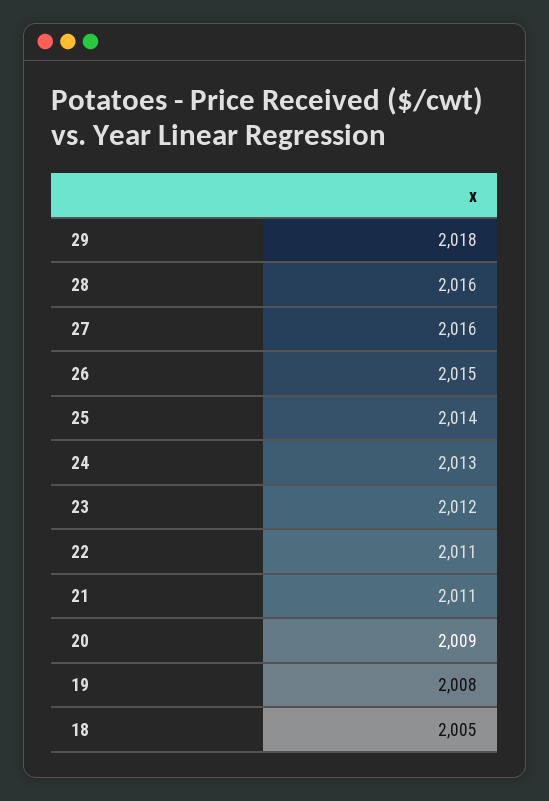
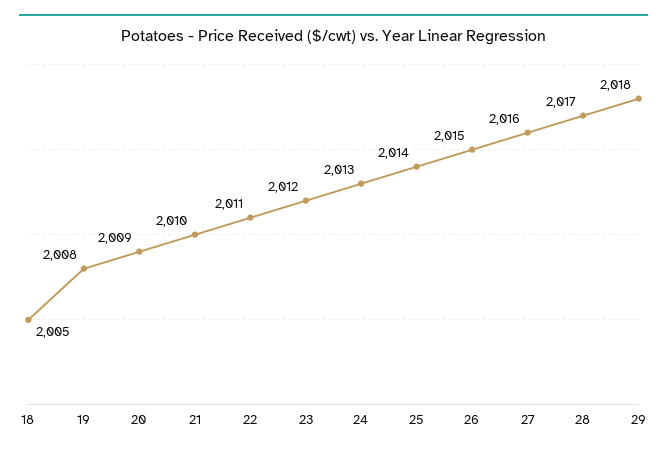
28: 2016 -> 2017
21: 2011 -> 2010

